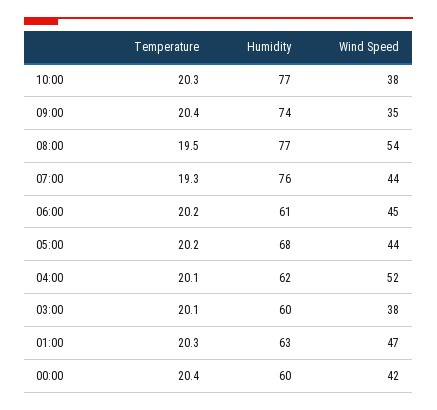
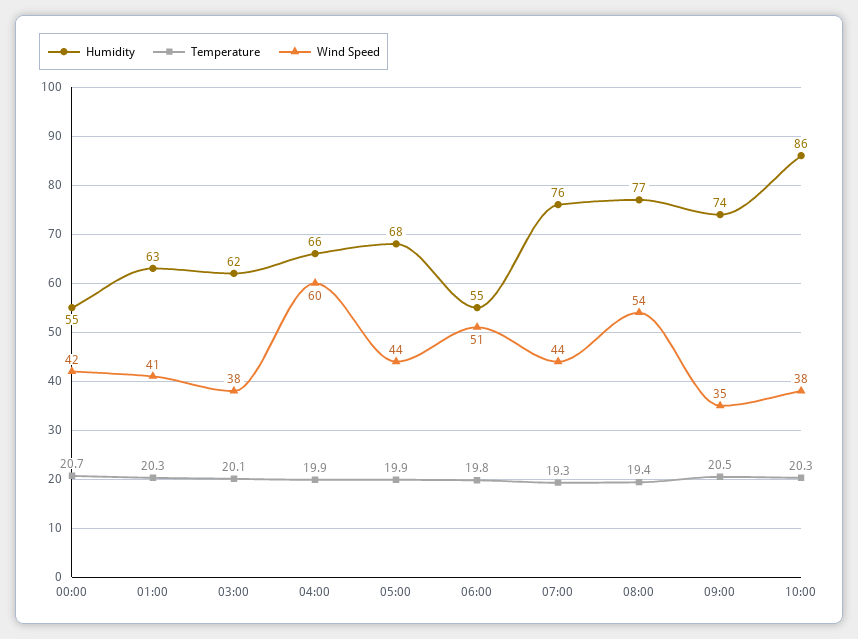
Humidity, 10:00: 77 -> 86
Temperature, 09:00: 20.4 -> 20.5
Temperature, 08:00: 19.5 -> 19.4
Temperature, 06:00: 20.2 -> 19.8
Humidity, 06:00: 61 -> 55
Wind Speed, 06:00: 45 -> 51
Temperature, 05:00: 20.2 -> 19.9
Temperature, 04:00: 20.1 -> 19.9
Humidity, 04:00: 62 -> 66
Wind Speed, 04:00: 52 -> 60
Humidity, 03:00: 60 -> 62
Wind Speed, 01:00: 47 -> 41
Temperature, 00:00: 20.4 -> 20.7
Humidity, 00:00: 60 -> 55

